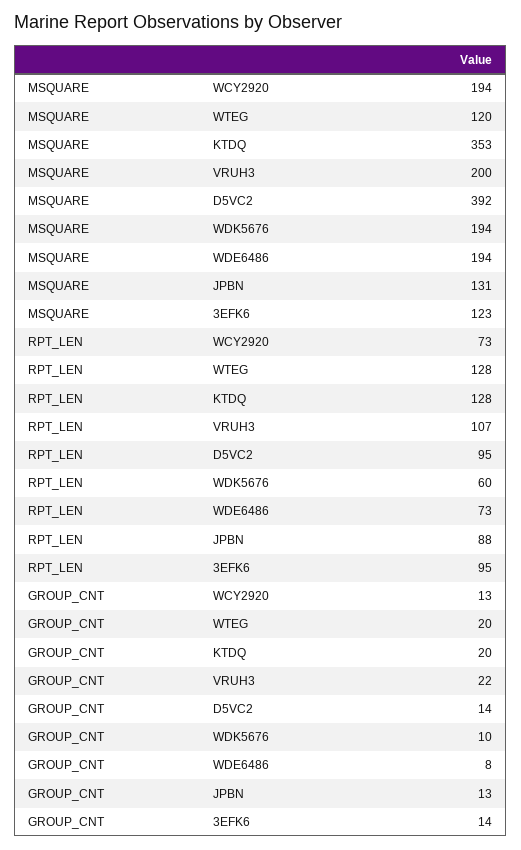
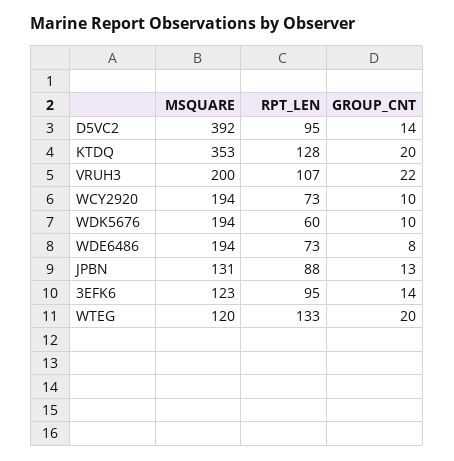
RPT_LEN, WTEG: 128 -> 133
GROUP_CNT, WCY2920: 13 -> 10

